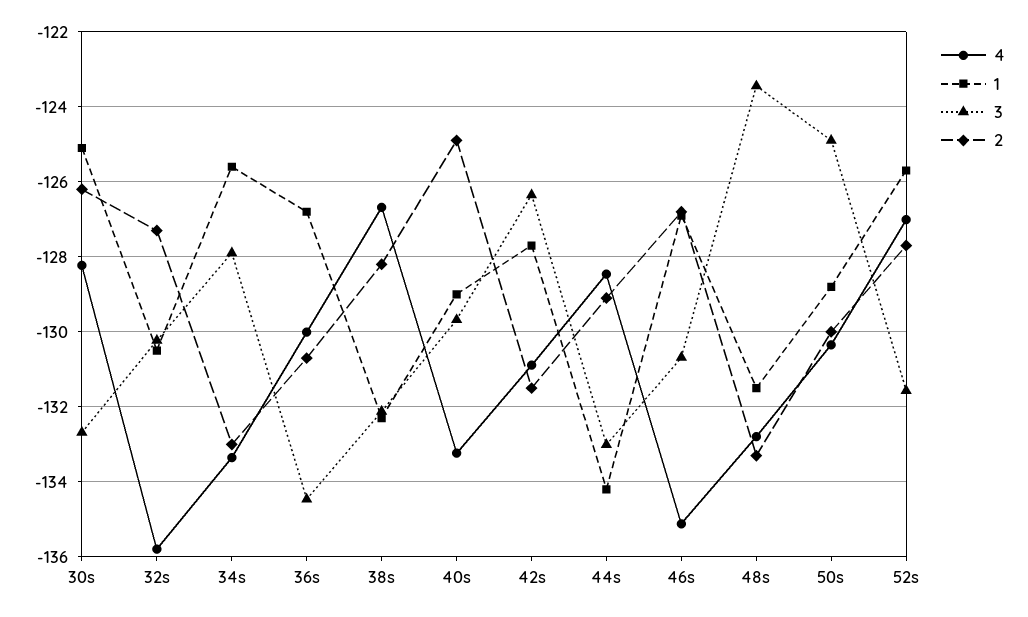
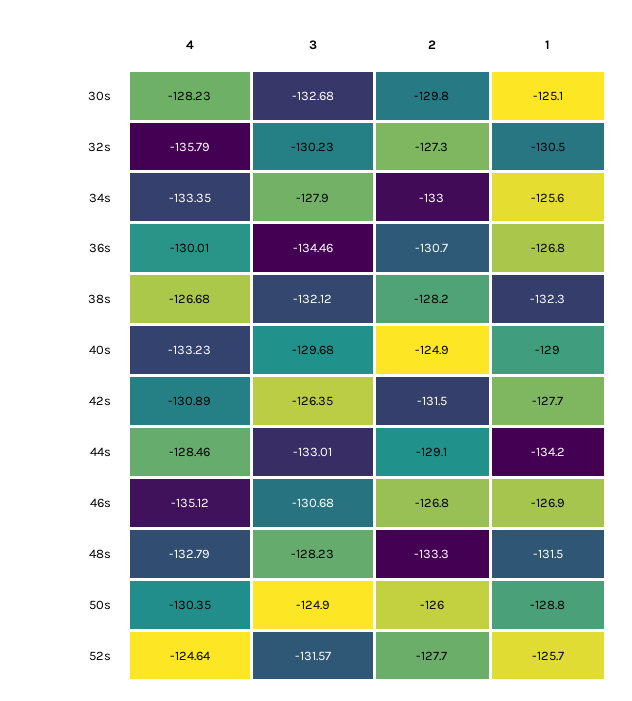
2, 30s: -126.2 -> -129.8
3, 48s: -123.4 -> -128.23
2, 50s: -130 -> -126
4, 52s: -127 -> -124.64

